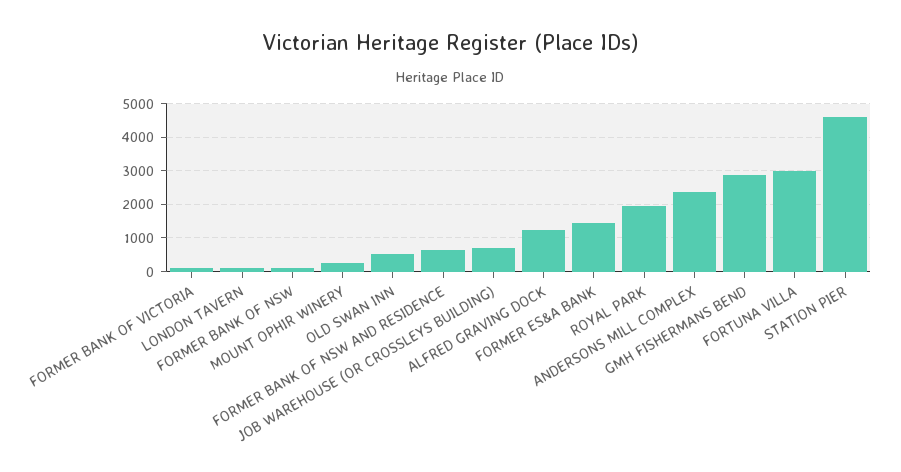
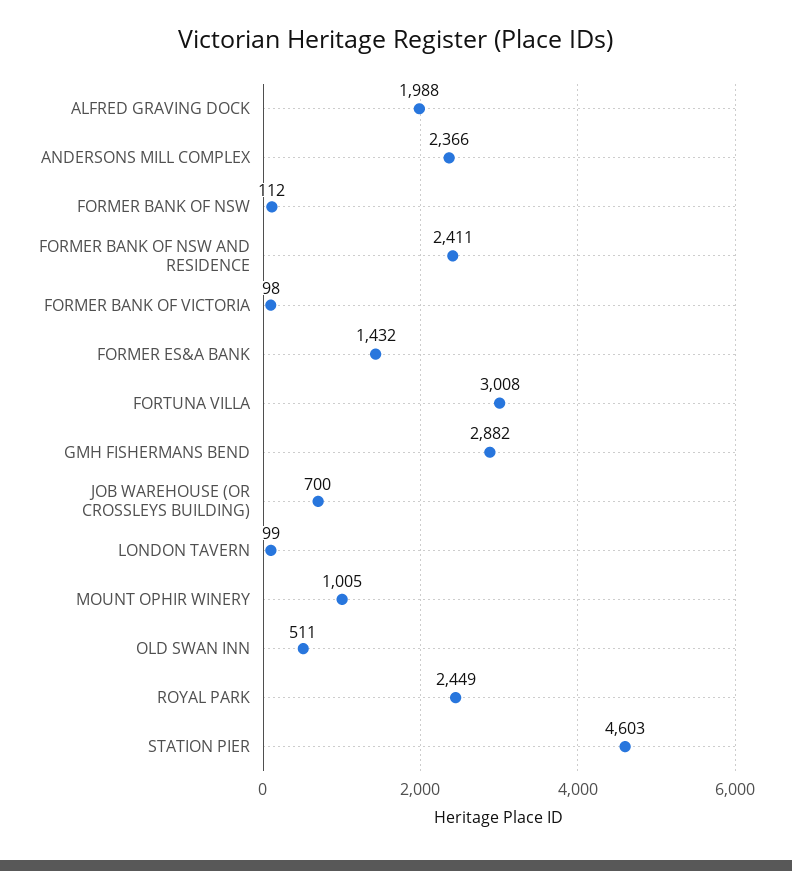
MOUNT OPHIR WINERY: 200 -> 1005
FORMER BANK OF NSW AND RESIDENCE: 600 -> 2411
ALFRED GRAVING DOCK: 1200 -> 1988
ROYAL PARK: 2000 -> 2449

